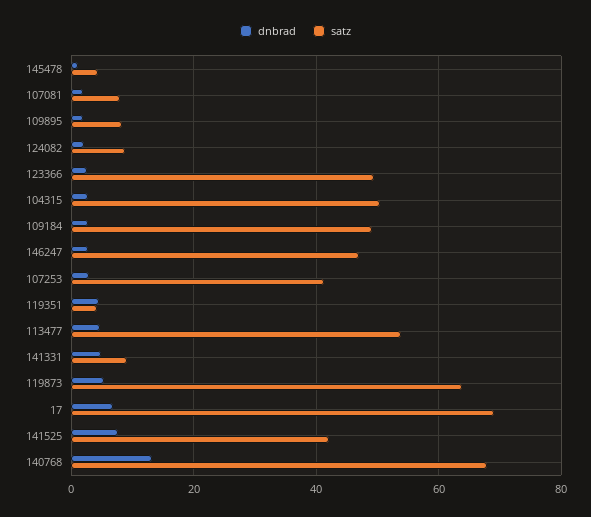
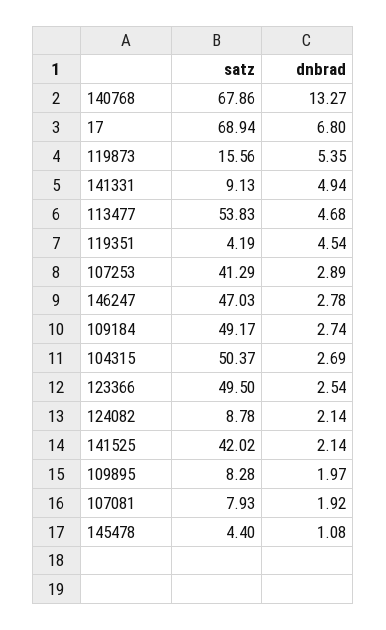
satz, 119873: 64 -> 15.56
dnbrad, 141525: 8 -> 2.14

